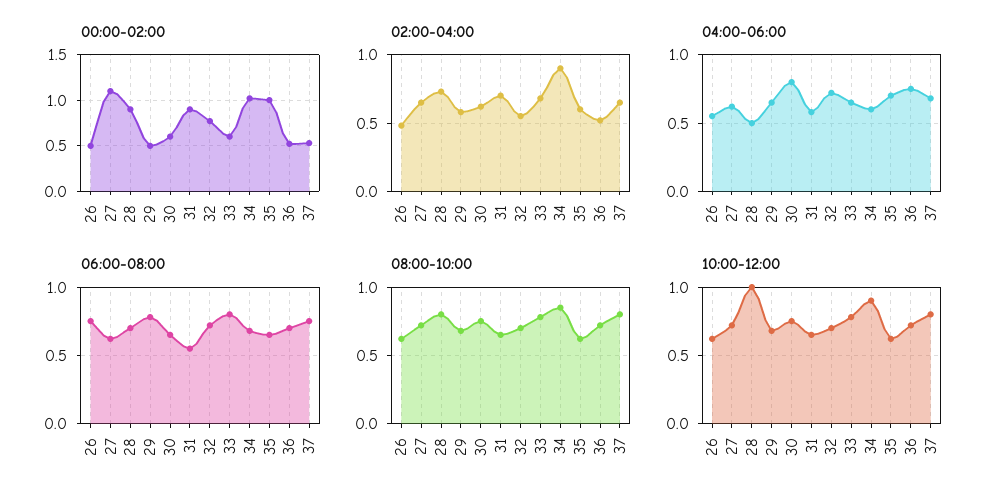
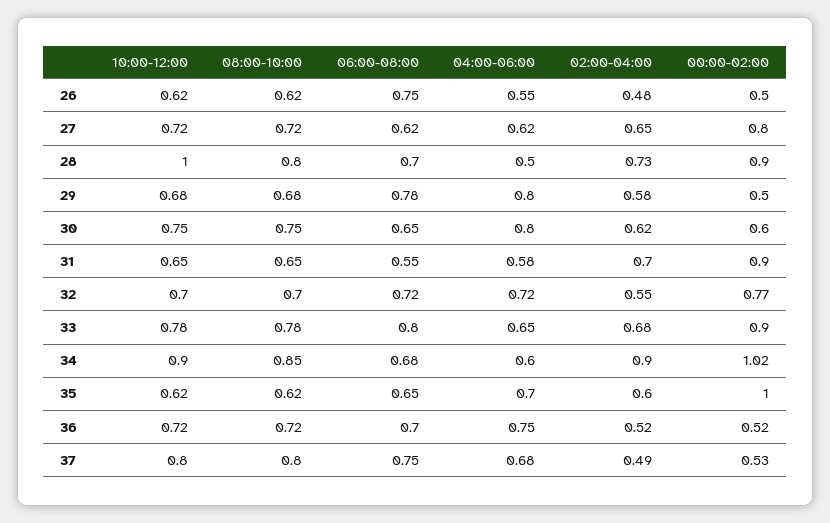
00:00-02:00, 27: 1.1 -> 0.8
00:00-02:00, 33: 0.6 -> 0.9
02:00-04:00, 37: 0.65 -> 0.49
04:00-06:00, 29: 0.65 -> 0.8

